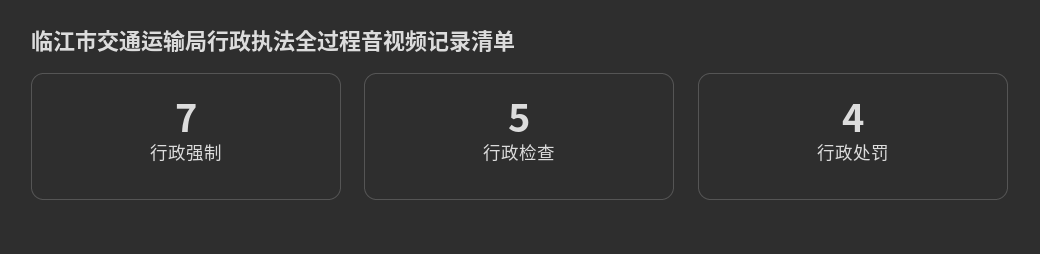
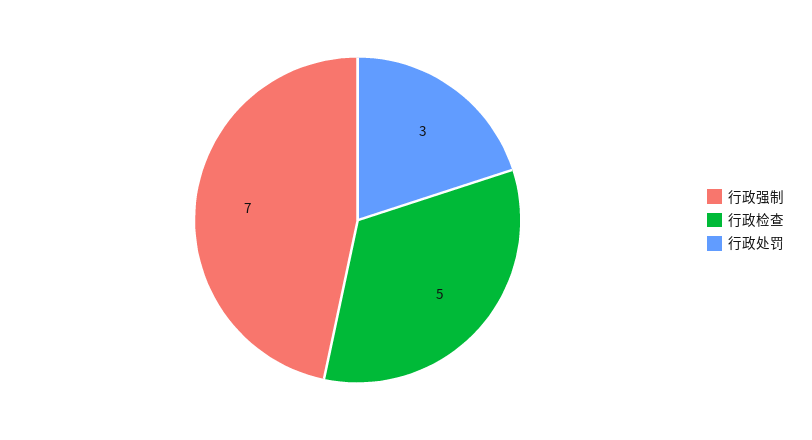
行政处罚: 4 -> 3

